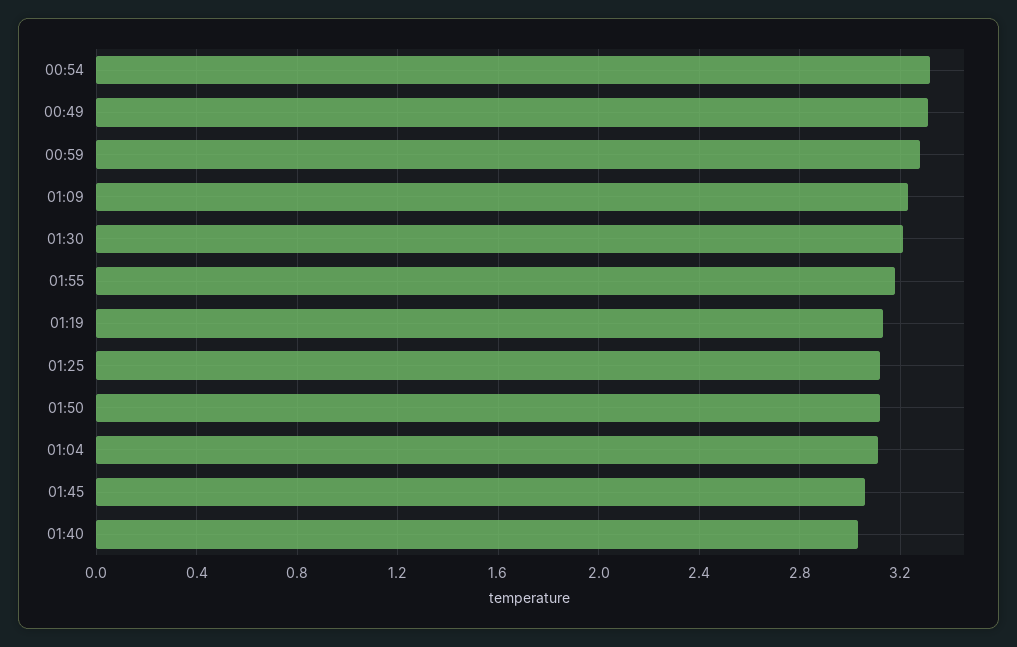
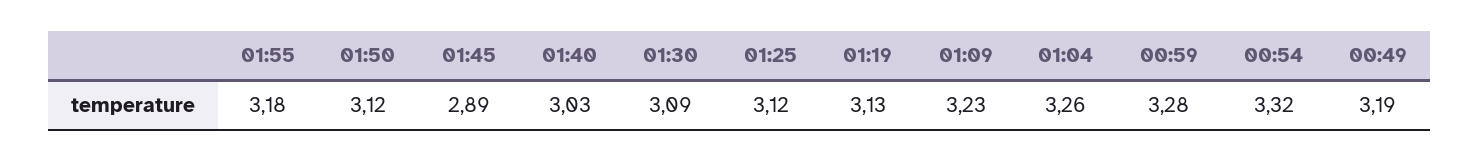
00:49: 3.3 -> 3.19
01:30: 3.2 -> 3.09
01:04: 3.1 -> 3.26
01:45: 3.05 -> 2.89

